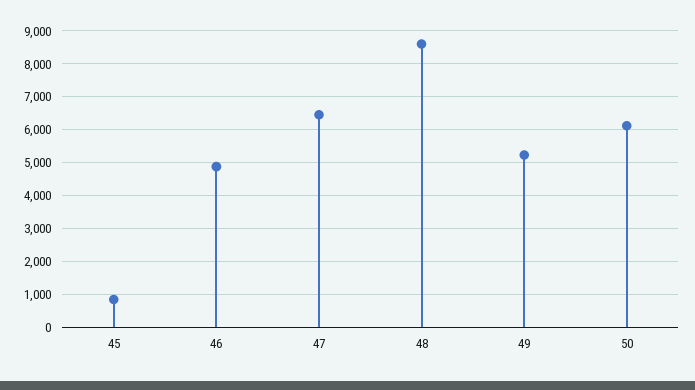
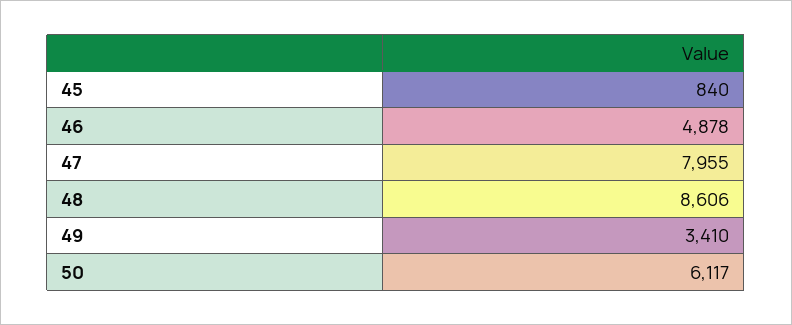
47: 6400 -> 7955
49: 5200 -> 3410

